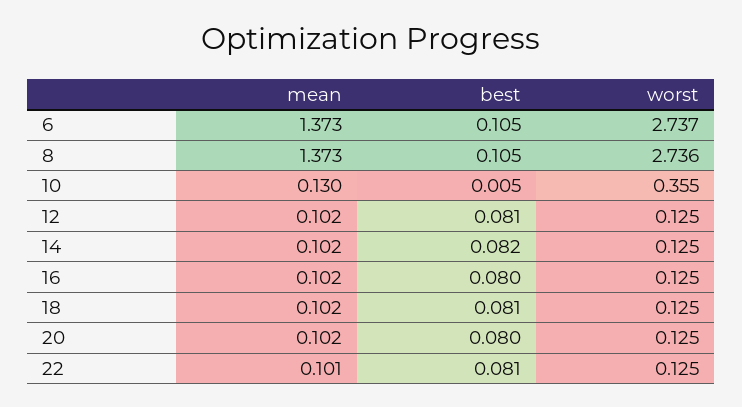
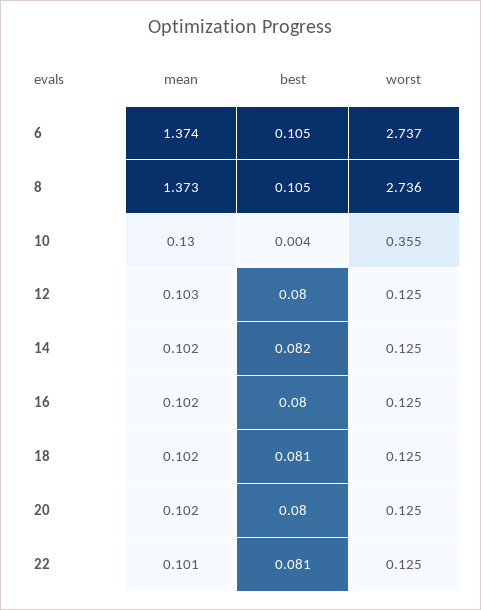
mean, 6: 1.373 -> 1.374
best, 10: 0.005 -> 0.004
mean, 12: 0.102 -> 0.103
best, 12: 0.081 -> 0.08

